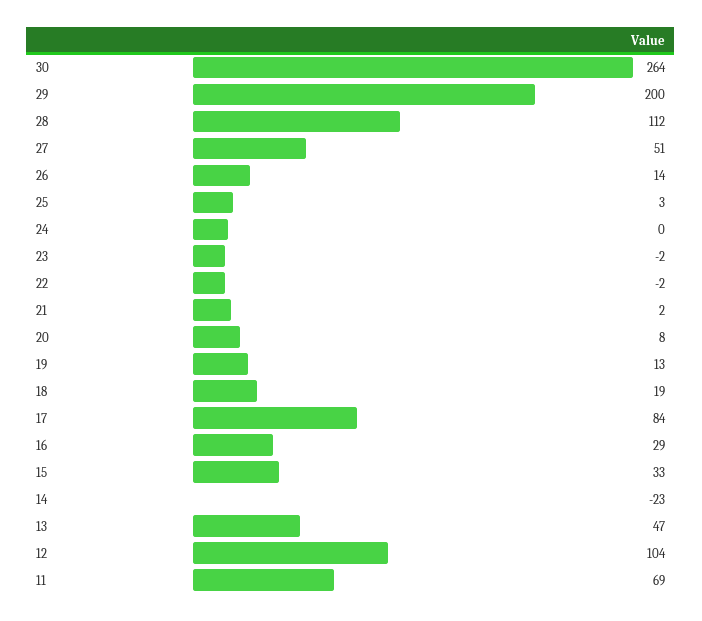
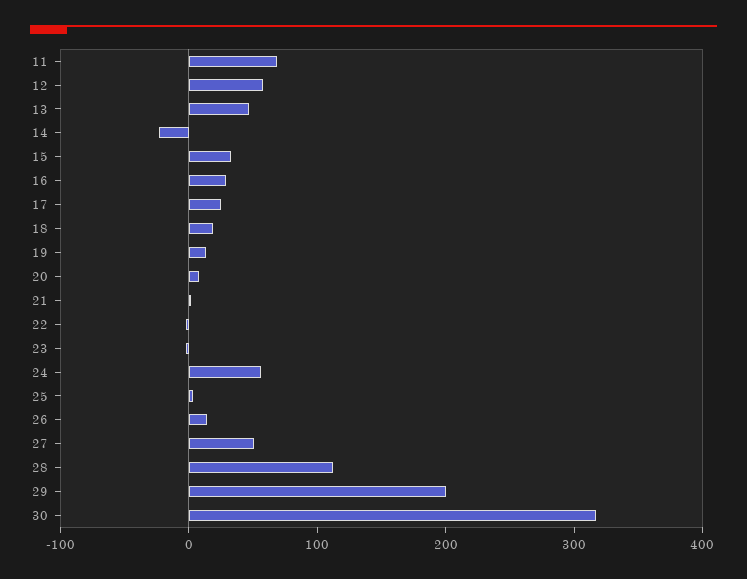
30: 264 -> 320
24: 0 -> 60
17: 84 -> 20
12: 104 -> 60

